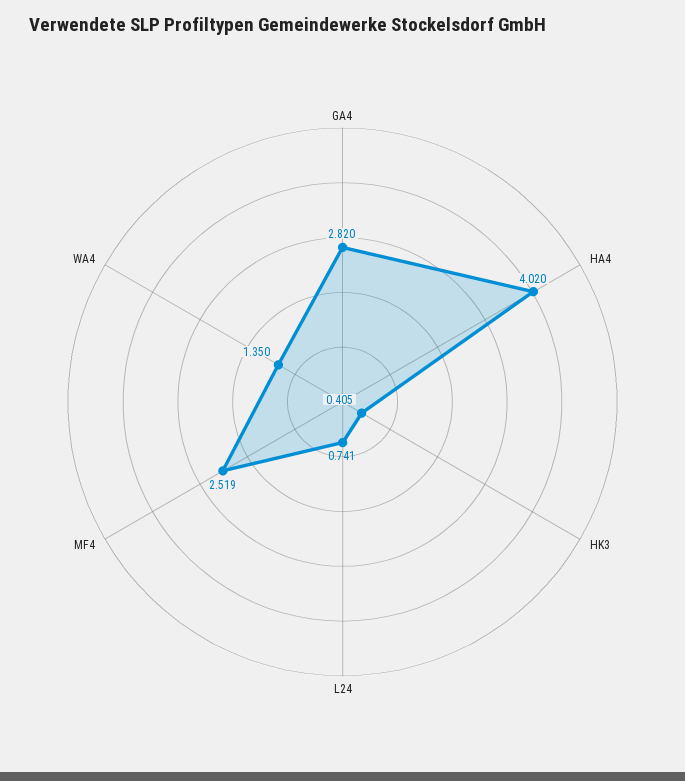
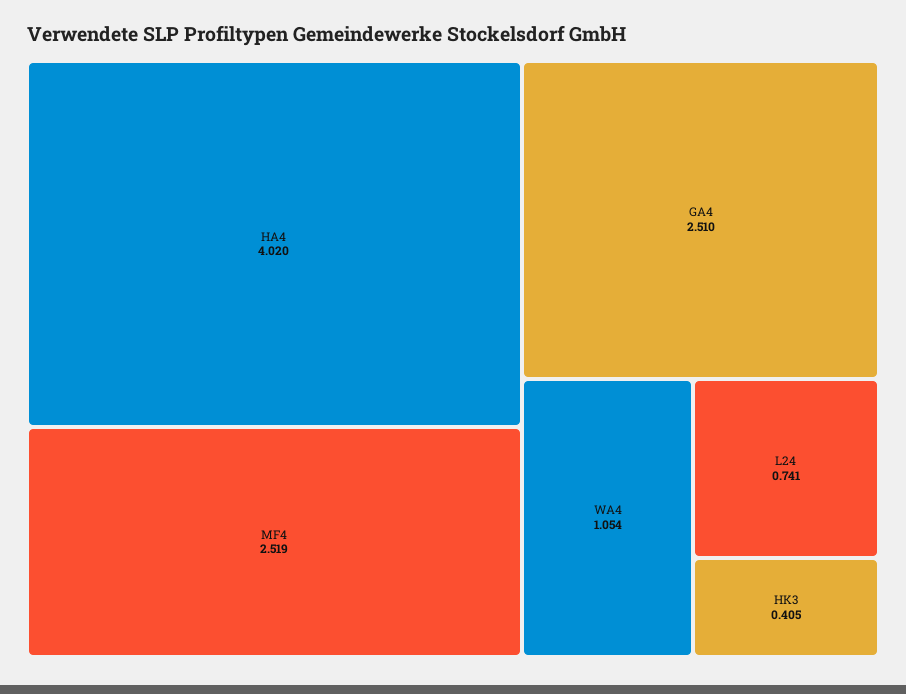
GA4: 2.82 -> 2.51
WA4: 1.35 -> 1.054

